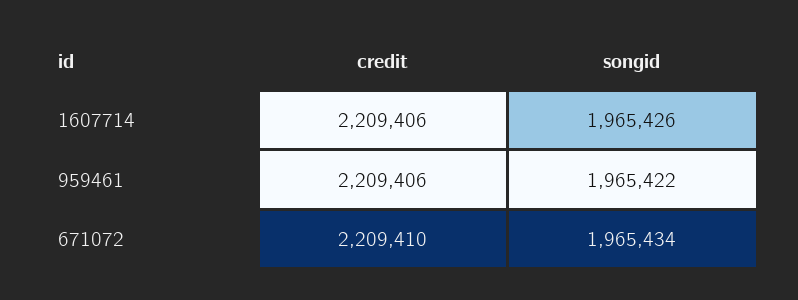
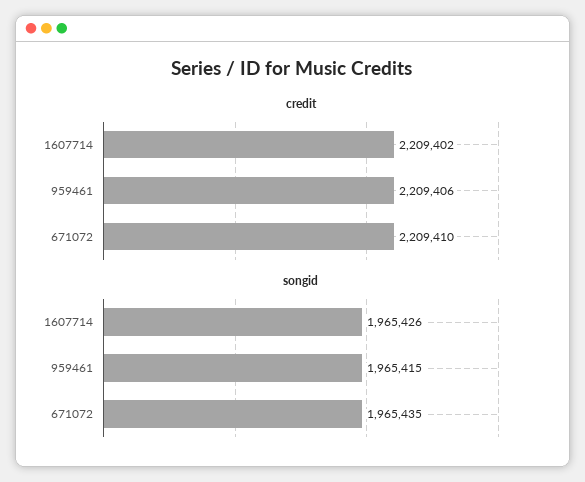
credit, 1607714: 2209406 -> 2209402
songid, 959461: 1965422 -> 1965415
songid, 671072: 1965434 -> 1965435

